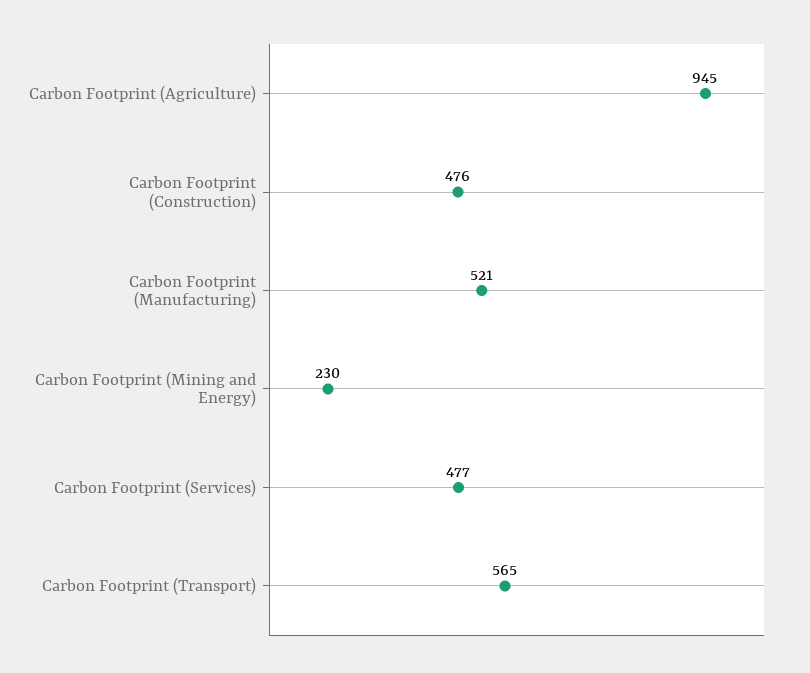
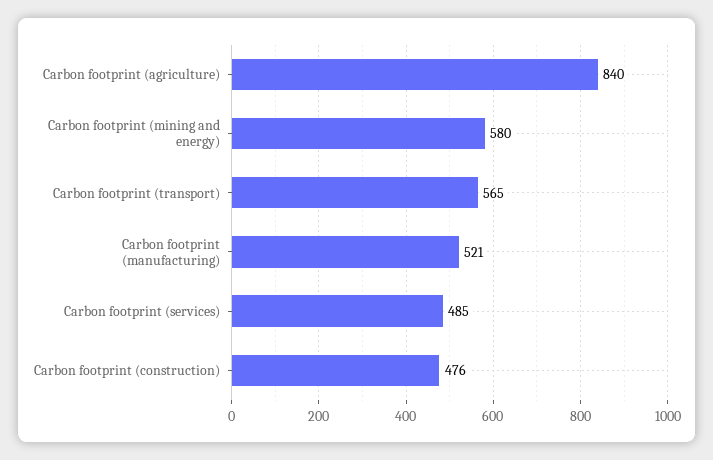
Carbon Footprint (Agriculture): 945 -> 840
Carbon Footprint (Mining and Energy): 230 -> 580
Carbon Footprint (Services): 477 -> 485

